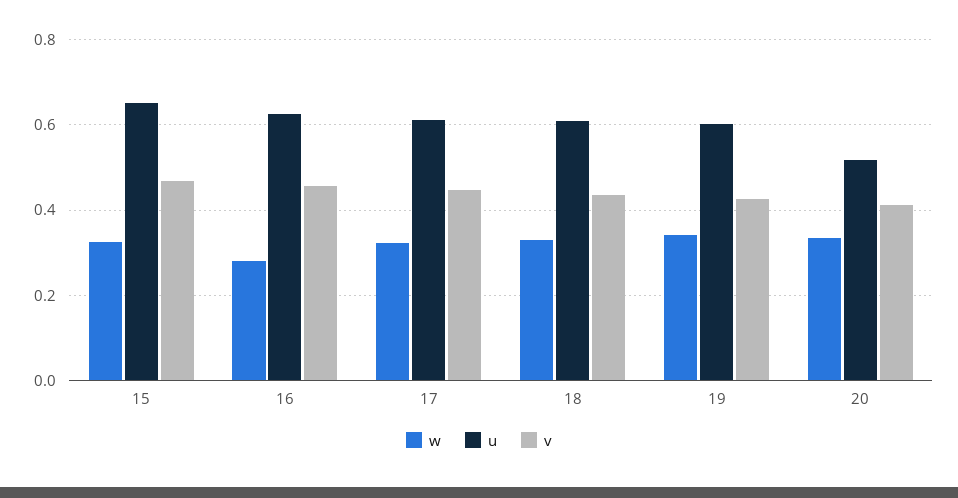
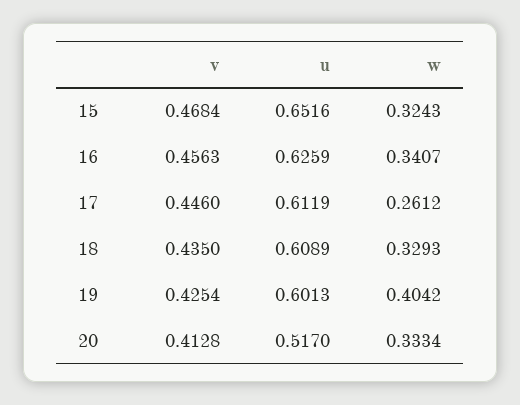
w, 16: 0.28 -> 0.3407
w, 17: 0.32 -> 0.2612
w, 19: 0.34 -> 0.4042

